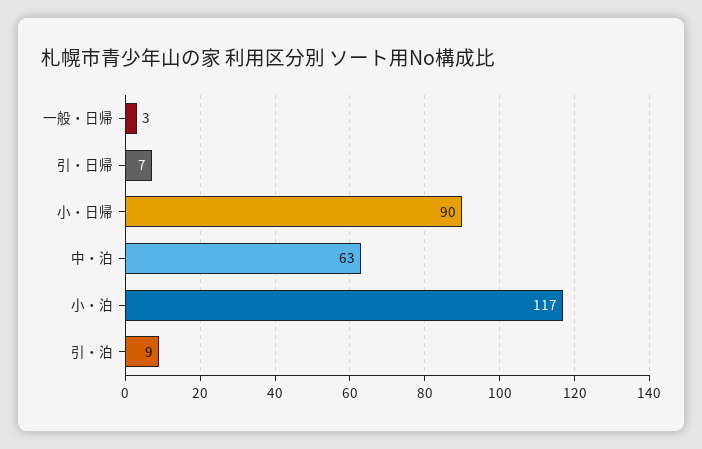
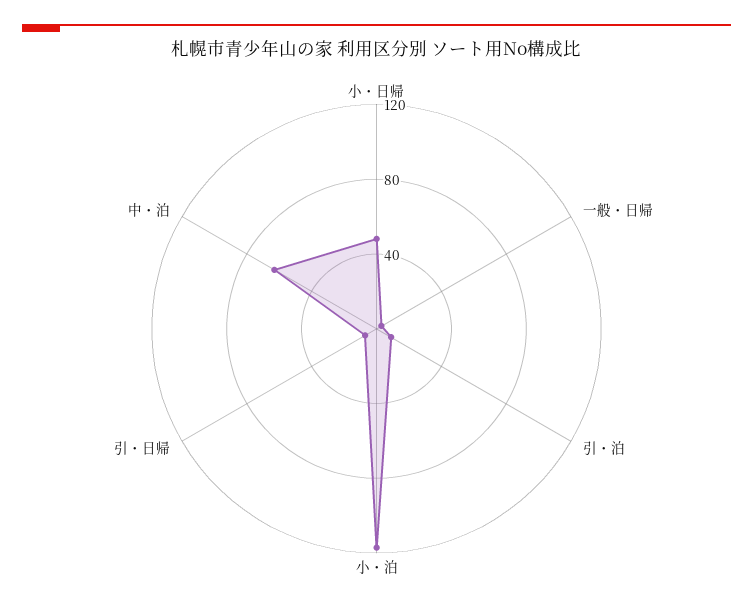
小・日帰: 90 -> 50

